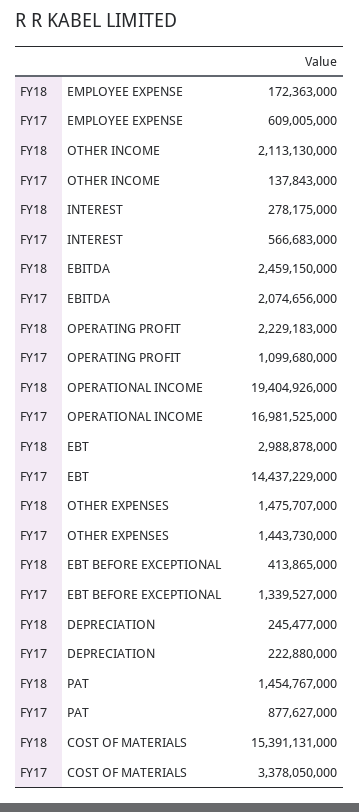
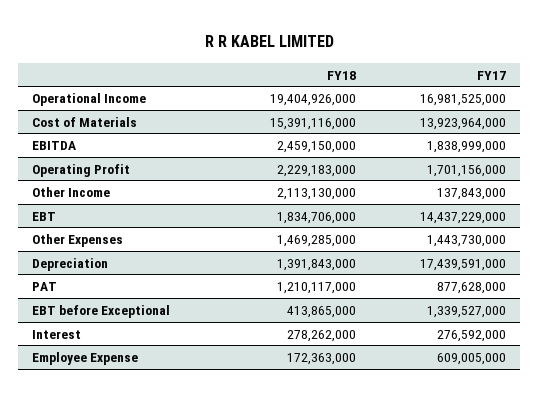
FY18, INTEREST: 278175000 -> 278262000
FY17, INTEREST: 566683000 -> 276592000
FY17, EBITDA: 2074656000 -> 1838999000
FY17, OPERATING PROFIT: 1099680000 -> 1701156000
FY18, EBT: 2988878000 -> 1834706000
FY18, OTHER EXPENSES: 1475707000 -> 1469285000
FY18, DEPRECIATION: 245477000 -> 1391843000
FY17, DEPRECIATION: 222880000 -> 17439591000
FY18, PAT: 1454767000 -> 1210117000
FY17, PAT: 877627000 -> 877628000
FY18, COST OF MATERIALS: 15391131000 -> 15391116000
FY17, COST OF MATERIALS: 3378050000 -> 13923964000

